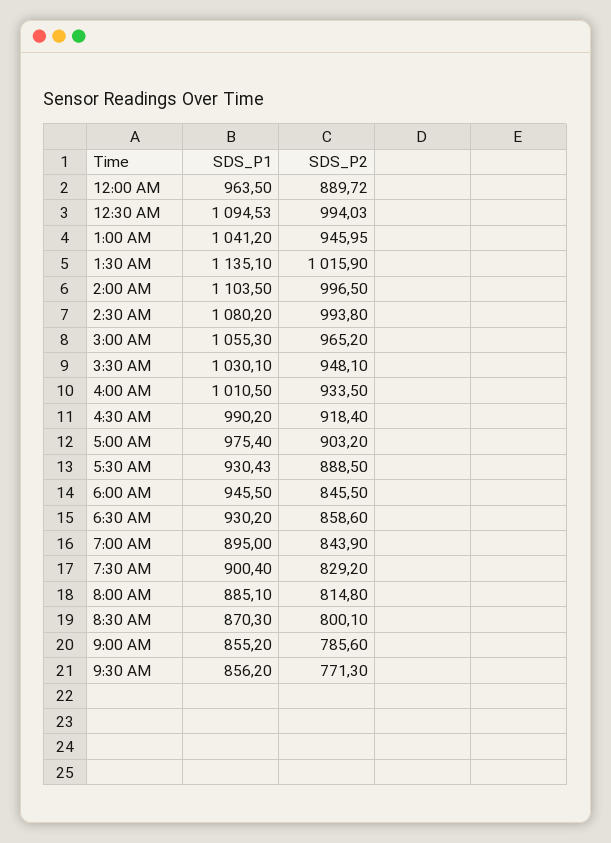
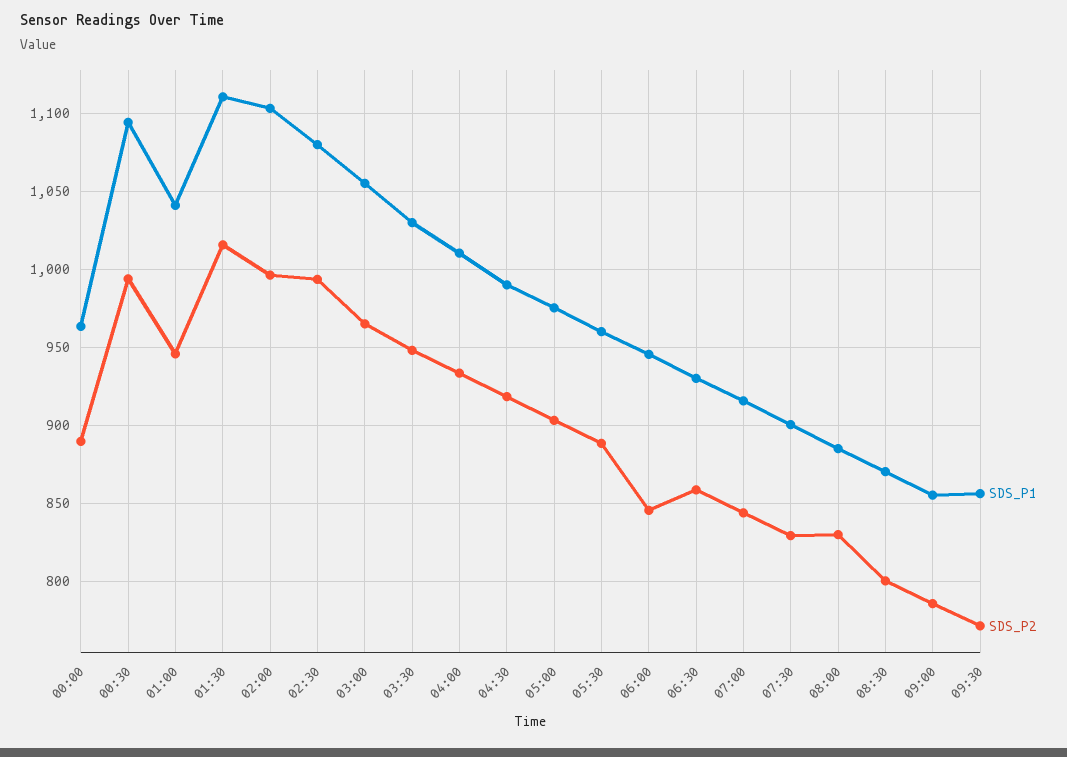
SDS_P1, 1:30 AM: 1135.1 -> 1110
SDS_P1, 5:30 AM: 930.43 -> 960
SDS_P1, 7:00 AM: 895 -> 915
SDS_P2, 8:00 AM: 814.8 -> 830

